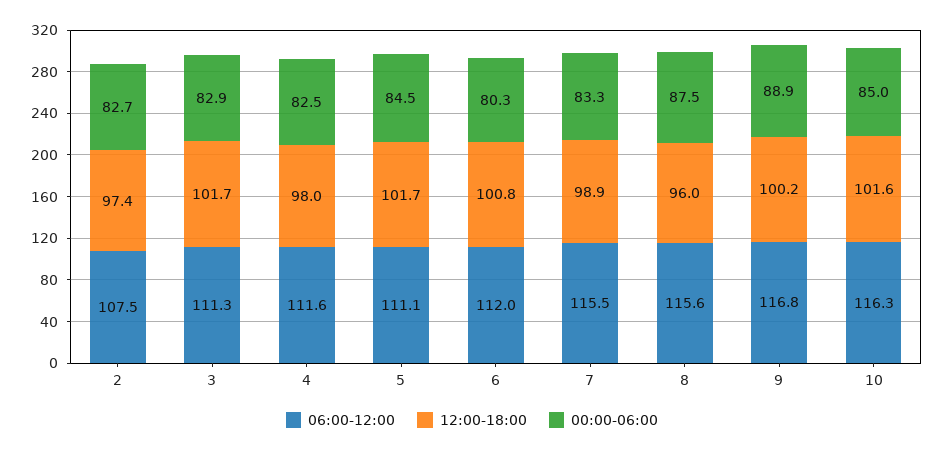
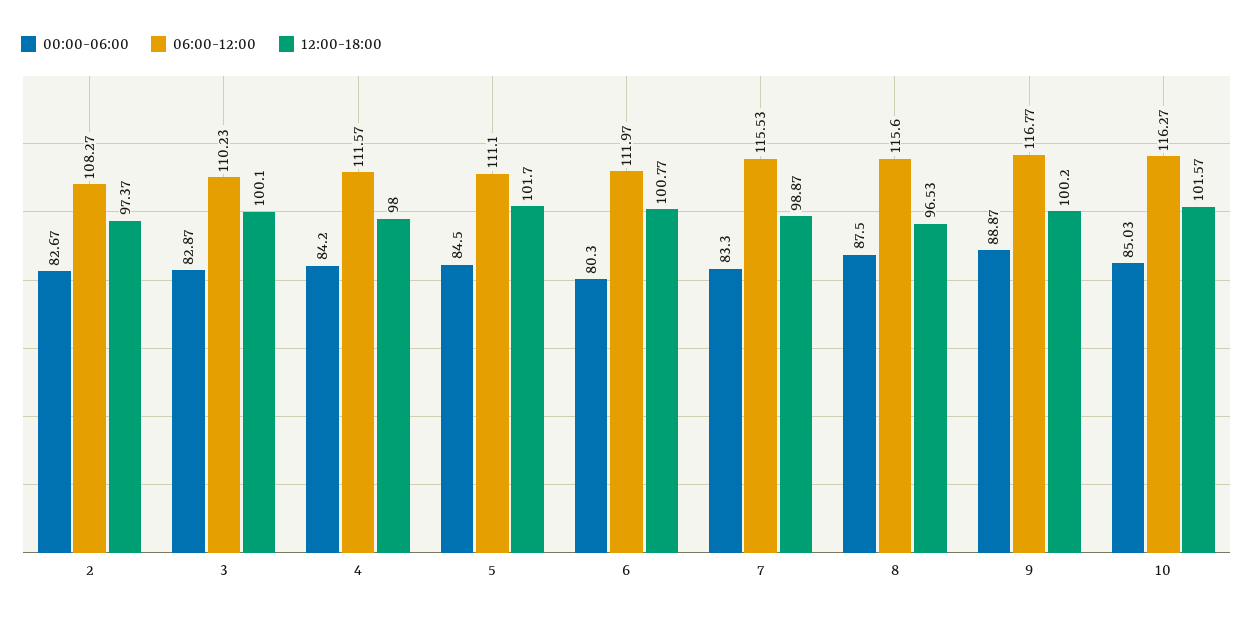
06:00-12:00, 2: 107.5 -> 108.27
06:00-12:00, 3: 111.3 -> 110.23
12:00-18:00, 3: 101.7 -> 100.1
00:00-06:00, 4: 82.5 -> 84.2
12:00-18:00, 8: 96 -> 96.53

